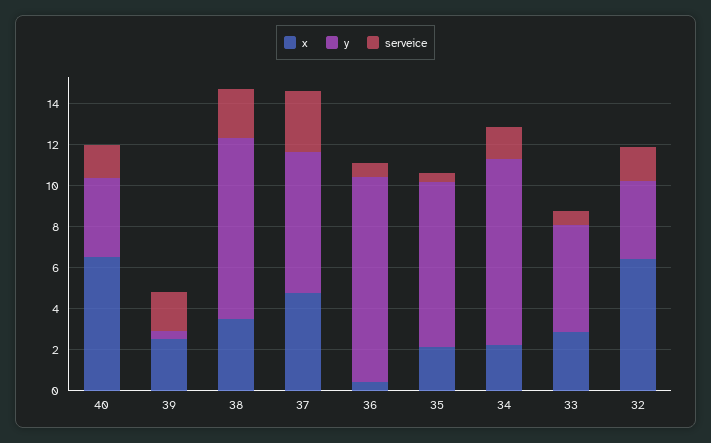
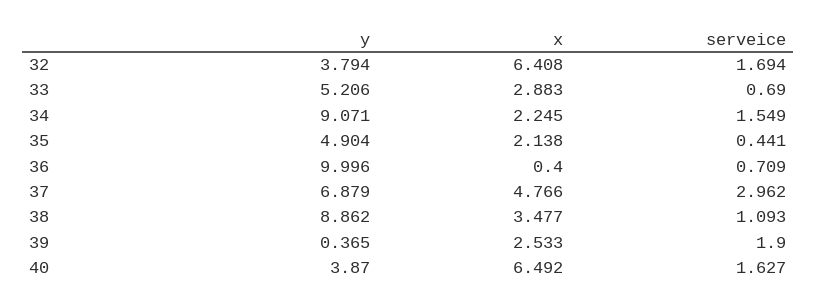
serveice, 38: 2.5 -> 1.093
y, 35: 8 -> 4.904

